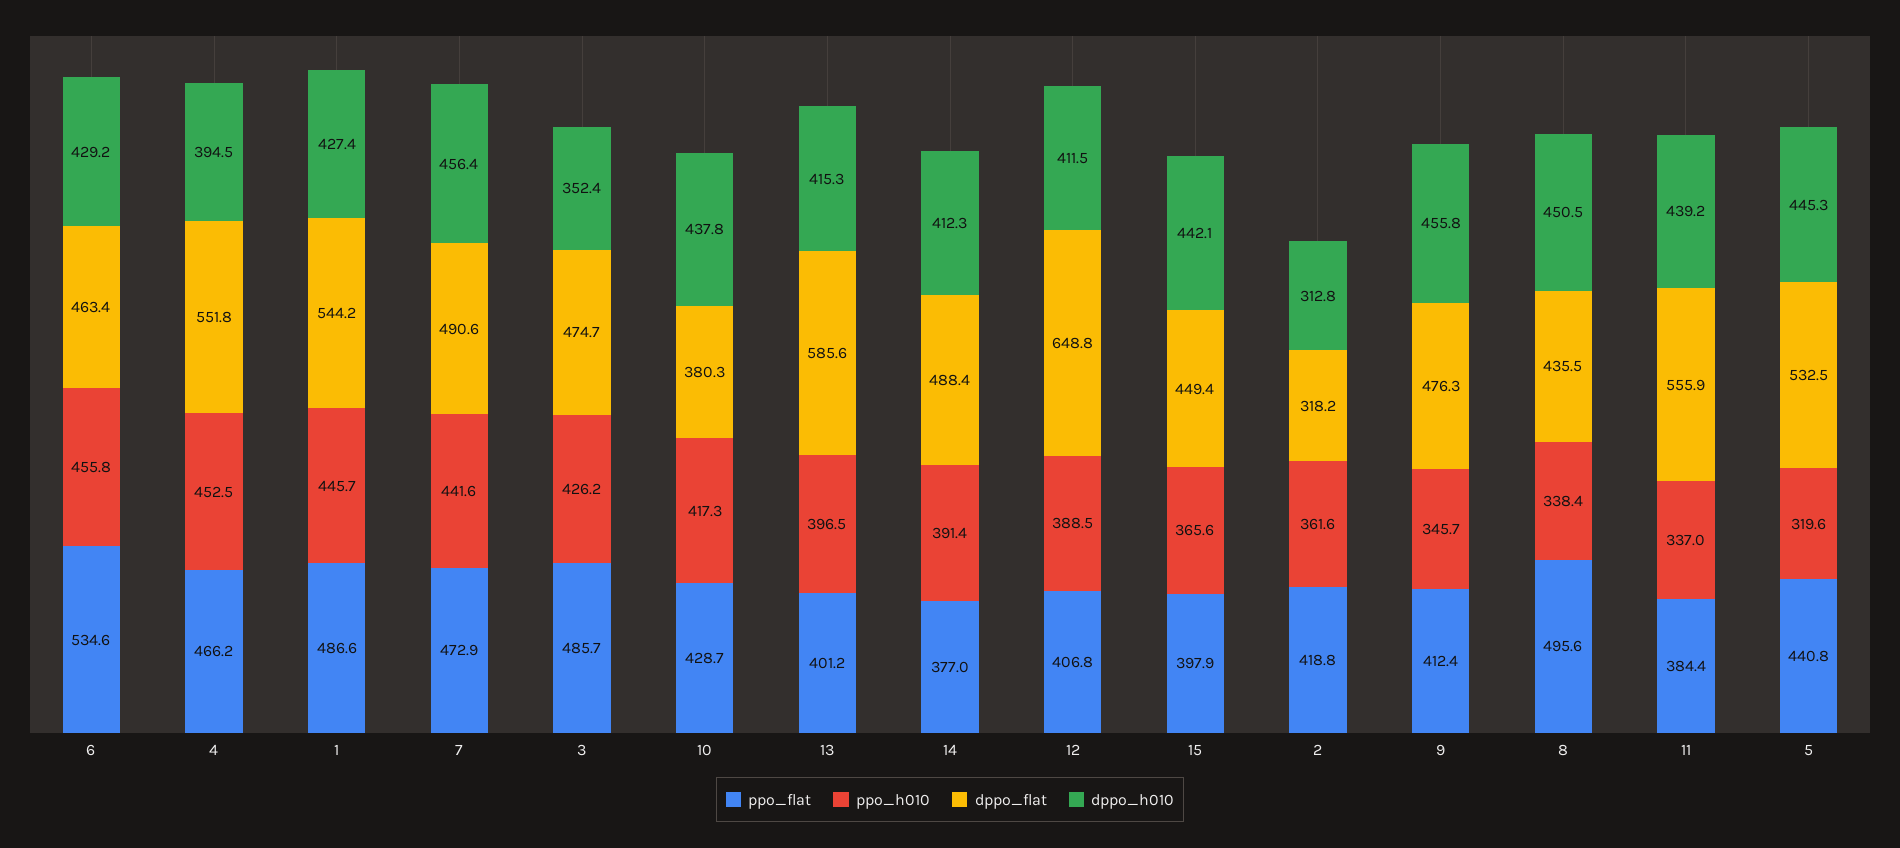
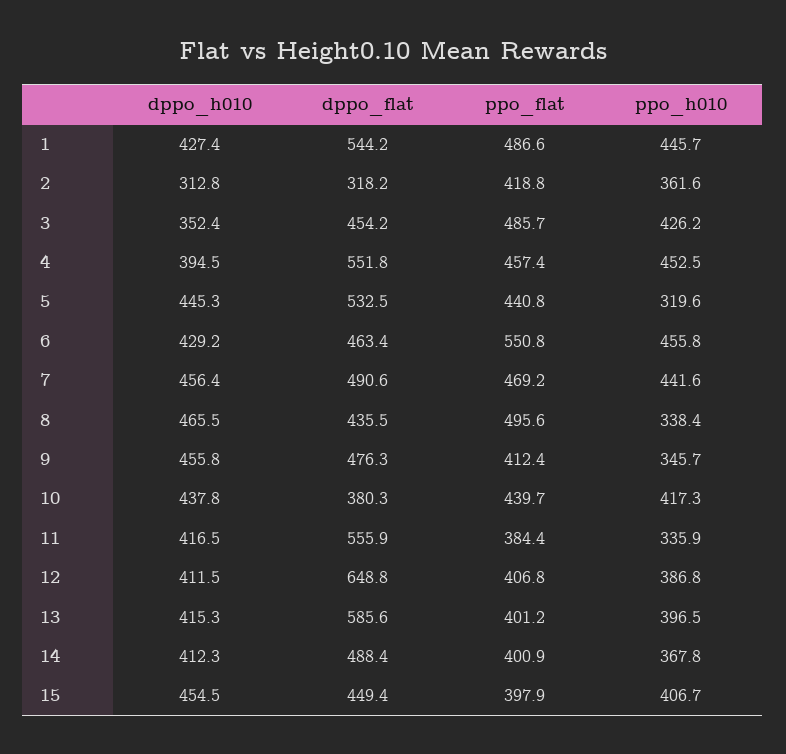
ppo_flat, 6: 534.6 -> 550.8
ppo_flat, 4: 466.2 -> 457.4
ppo_flat, 7: 472.9 -> 469.2
dppo_flat, 3: 474.7 -> 454.2
ppo_flat, 10: 428.7 -> 439.7
ppo_flat, 14: 377 -> 400.9
ppo_h010, 14: 391.4 -> 367.8
ppo_h010, 12: 388.5 -> 386.8
ppo_h010, 15: 365.6 -> 406.7
dppo_h010, 15: 442.1 -> 454.5
dppo_h010, 8: 450.5 -> 465.5
ppo_h010, 11: 337 -> 335.9
dppo_h010, 11: 439.2 -> 416.5

